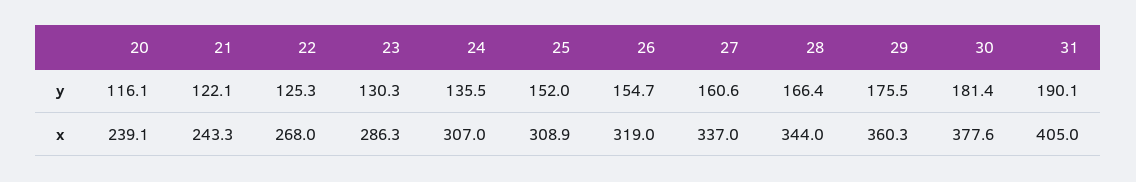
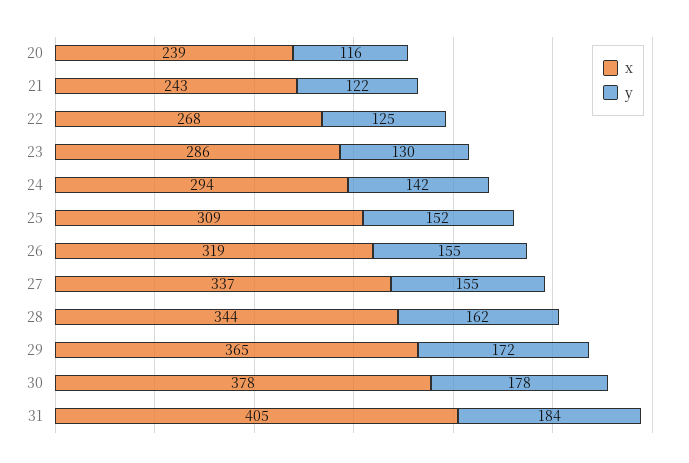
y, 24: 135.5 -> 142
y, 27: 160.6 -> 155
y, 28: 166.4 -> 162
y, 29: 175.5 -> 172
y, 30: 181.4 -> 178
y, 31: 190.1 -> 184
x, 24: 307 -> 294
x, 29: 360.3 -> 365

